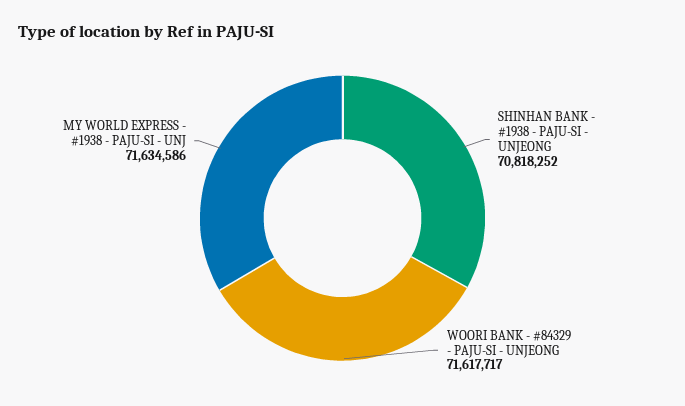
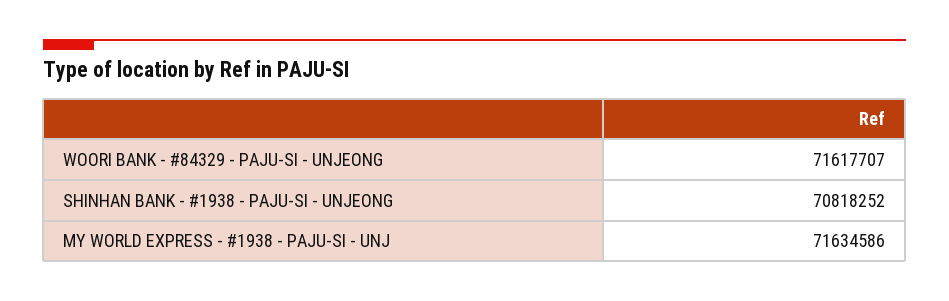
WOORI BANK - #84329 - PAJU-SI - UNJEONG: 71617717 -> 71617707

